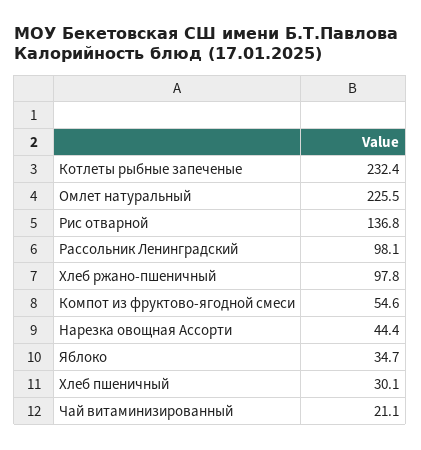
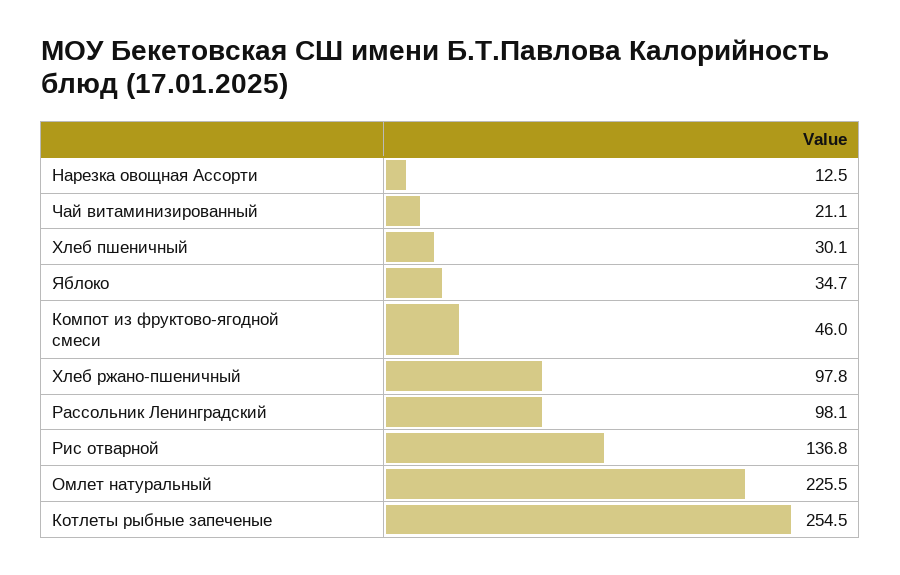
Котлеты рыбные запеченые: 232.4 -> 254.5
Компот из фруктово-ягодной смеси: 54.6 -> 46
Нарезка овощная Ассорти: 44.4 -> 12.5

